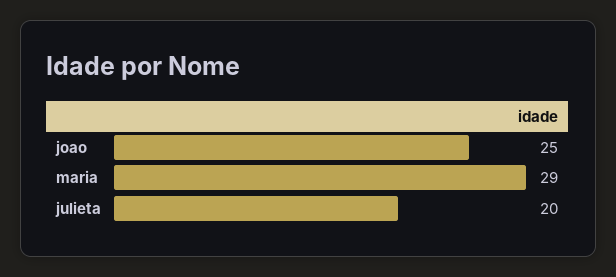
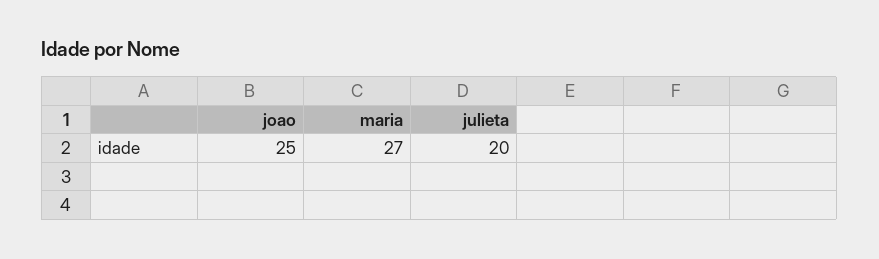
maria: 29 -> 27

